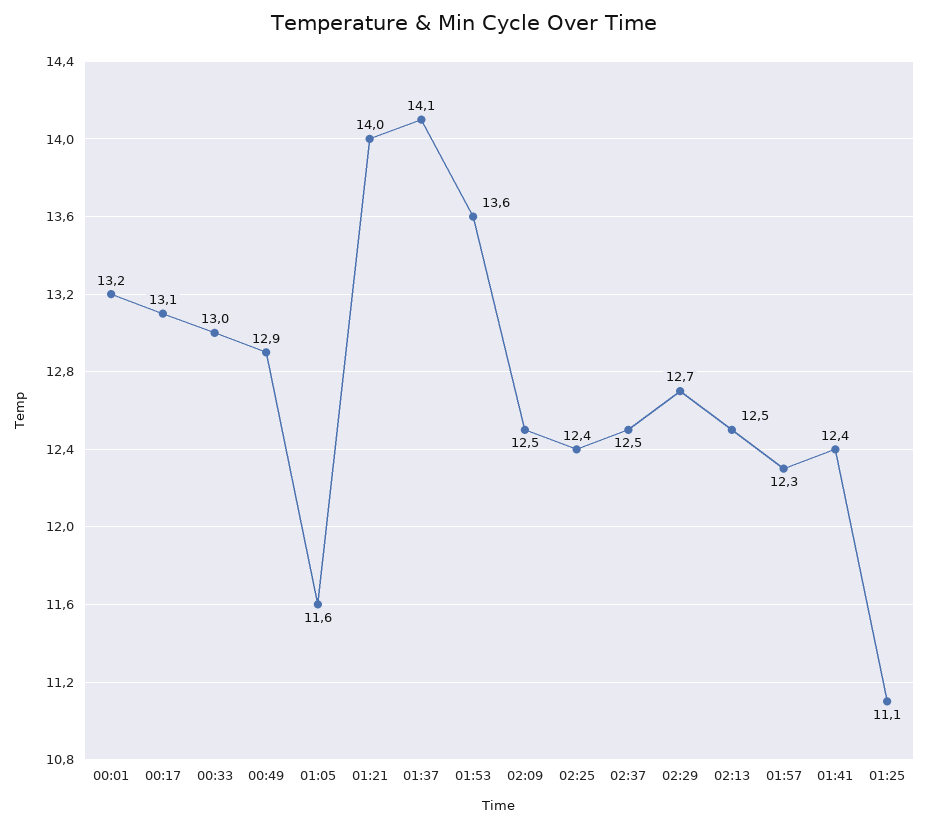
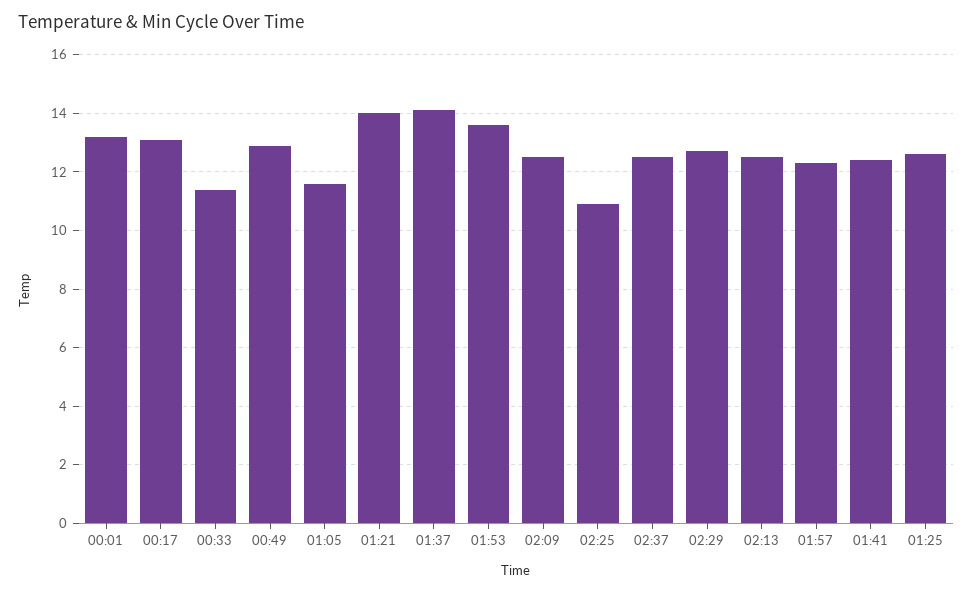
00:33: 13 -> 11.5
02:25: 12.4 -> 11
01:25: 11.1 -> 12.5

